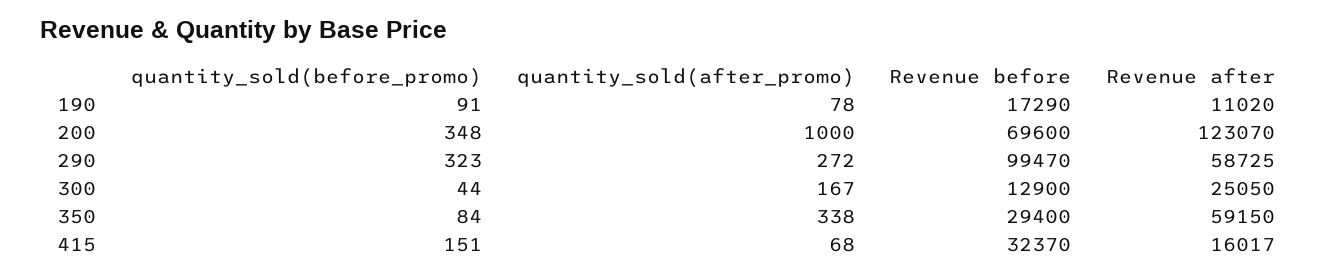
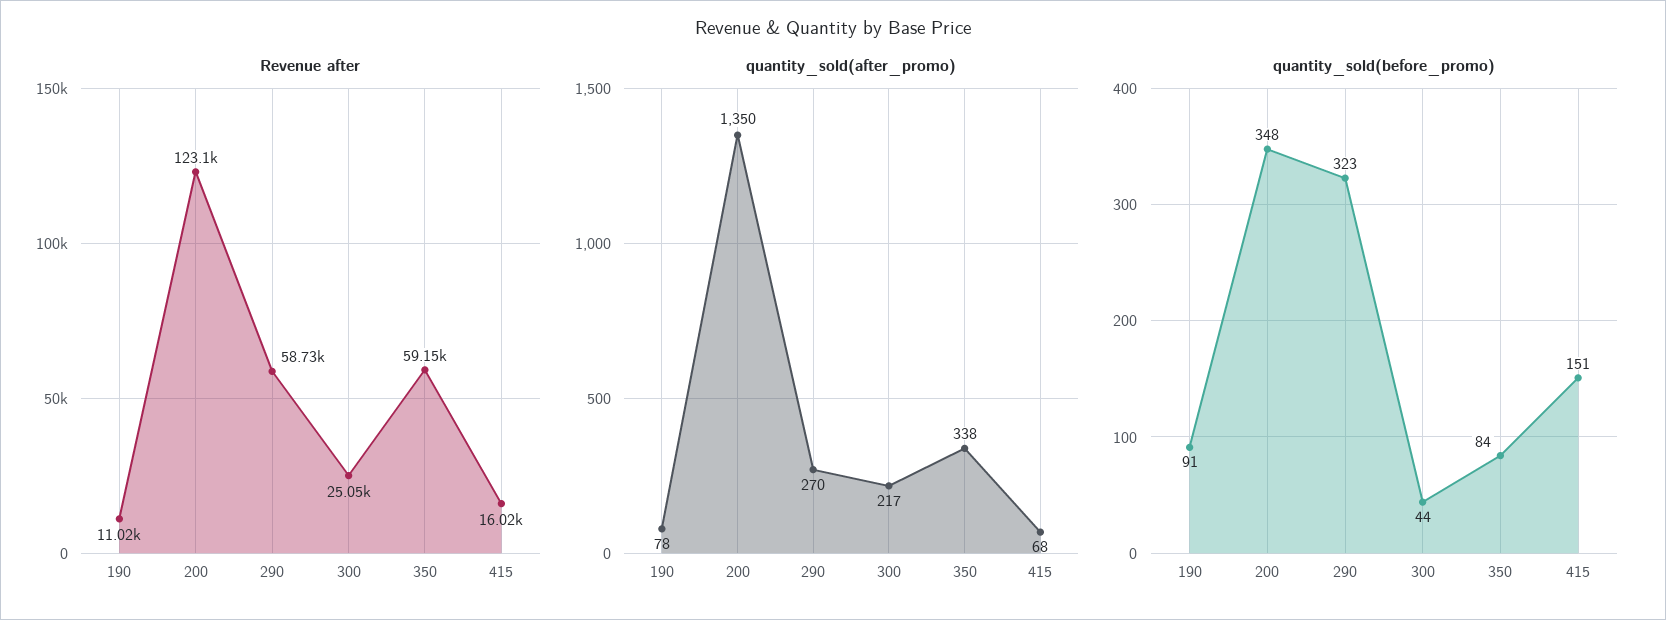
Revenue before, 190: 17290 -> none
quantity_sold(after_promo), 200: 1000 -> 1350
Revenue before, 200: 69600 -> none
quantity_sold(after_promo), 290: 272 -> 270
Revenue before, 290: 99470 -> none
quantity_sold(after_promo), 300: 167 -> 217
Revenue before, 300: 12900 -> none
Revenue before, 350: 29400 -> none
Revenue before, 415: 32370 -> none

